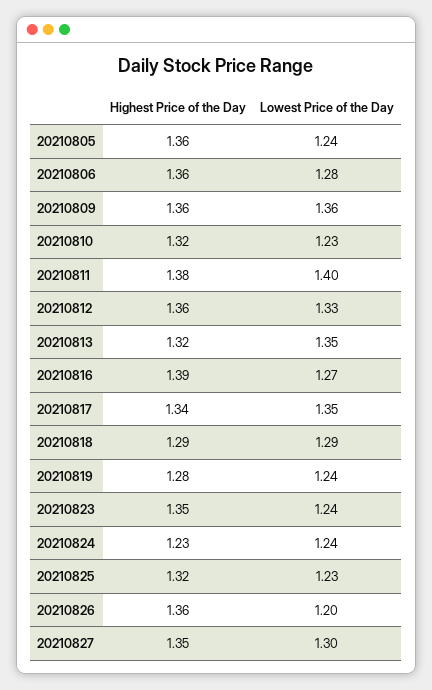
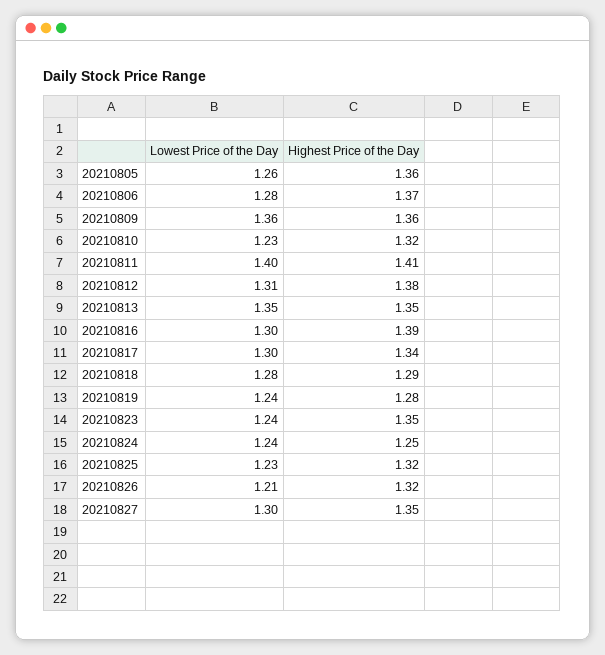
Lowest Price of the Day, 20210805: 1.24 -> 1.26
Highest Price of the Day, 20210806: 1.36 -> 1.37
Highest Price of the Day, 20210811: 1.38 -> 1.41
Highest Price of the Day, 20210812: 1.36 -> 1.38
Lowest Price of the Day, 20210812: 1.33 -> 1.31
Highest Price of the Day, 20210813: 1.32 -> 1.35
Lowest Price of the Day, 20210816: 1.27 -> 1.3
Lowest Price of the Day, 20210817: 1.35 -> 1.3
Lowest Price of the Day, 20210818: 1.29 -> 1.28
Highest Price of the Day, 20210824: 1.23 -> 1.25
Highest Price of the Day, 20210826: 1.36 -> 1.32
Lowest Price of the Day, 20210826: 1.2 -> 1.21

